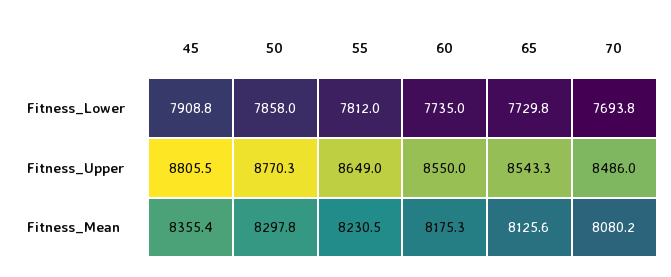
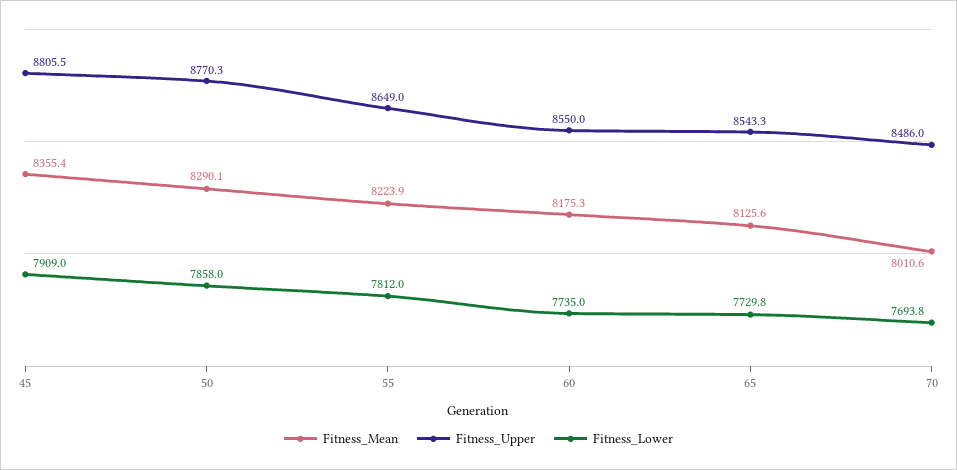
Fitness_Lower, 45: 7908.8 -> 7909
Fitness_Mean, 50: 8297.8 -> 8290.1
Fitness_Mean, 55: 8230.5 -> 8223.9
Fitness_Mean, 70: 8080.2 -> 8010.6

